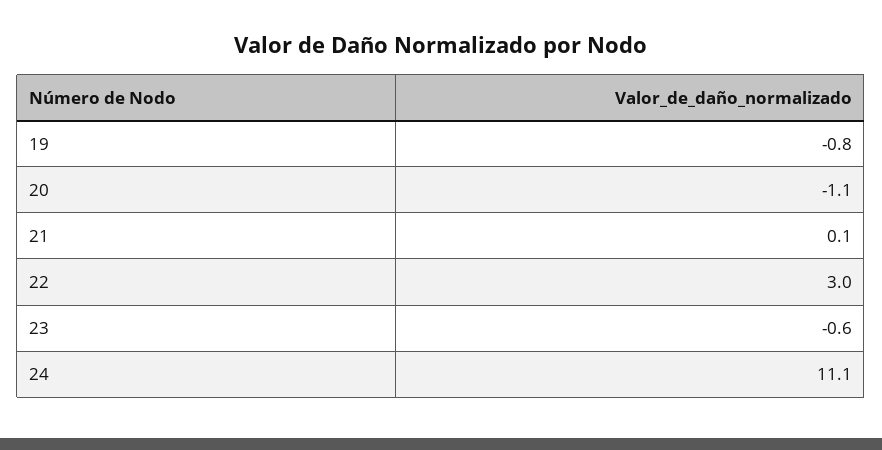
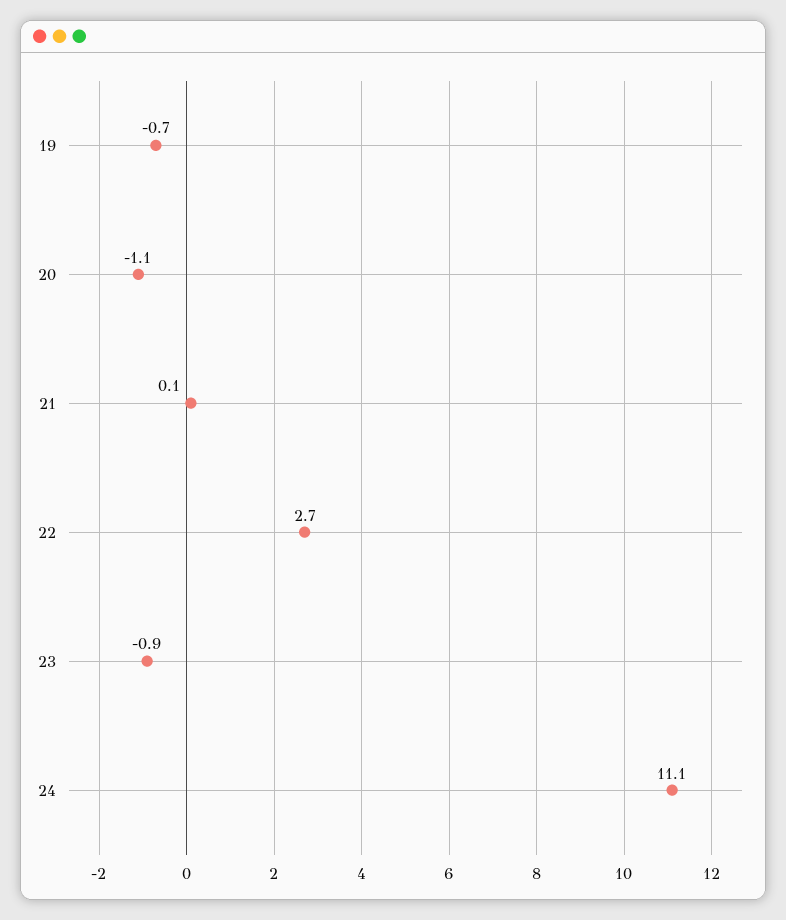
19: -0.8 -> -0.7
22: 3 -> 2.7
23: -0.6 -> -0.9

